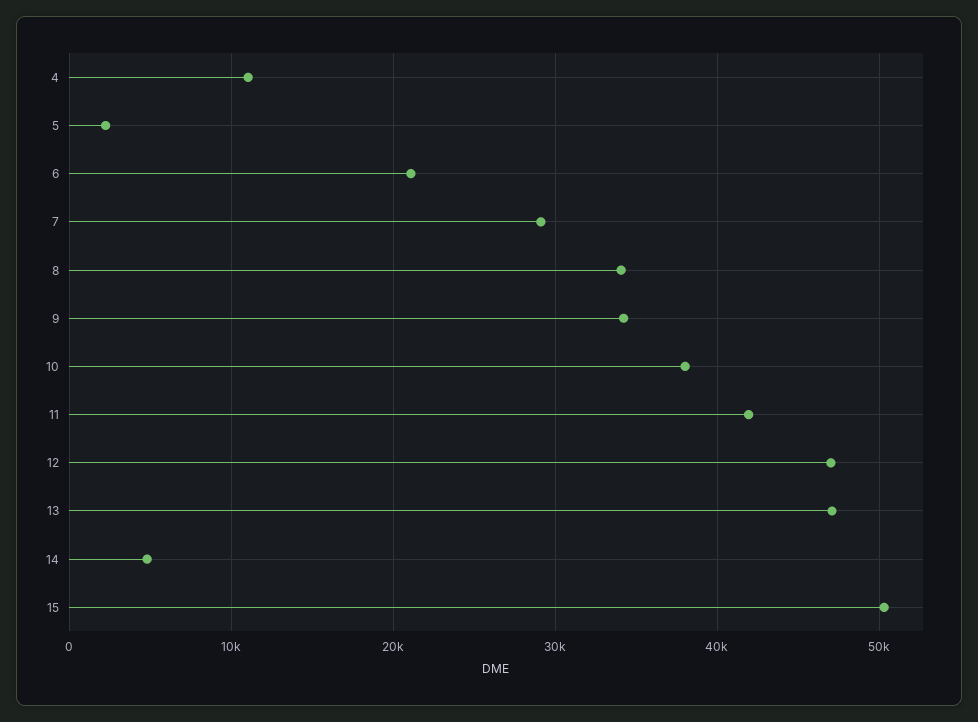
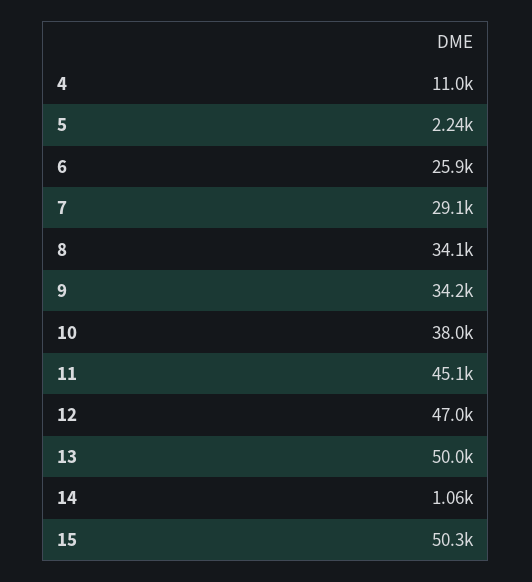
6: 21000 -> 25900
11: 42000 -> 45100
13: 47000 -> 50000
14: 5000 -> 1060

